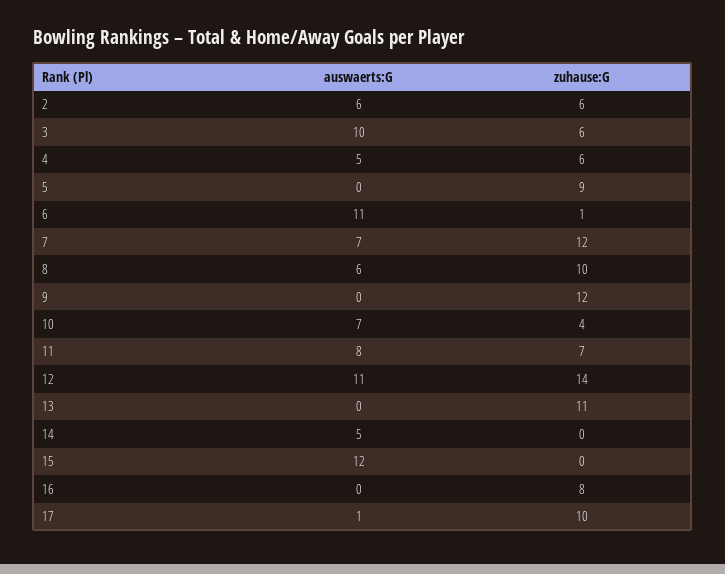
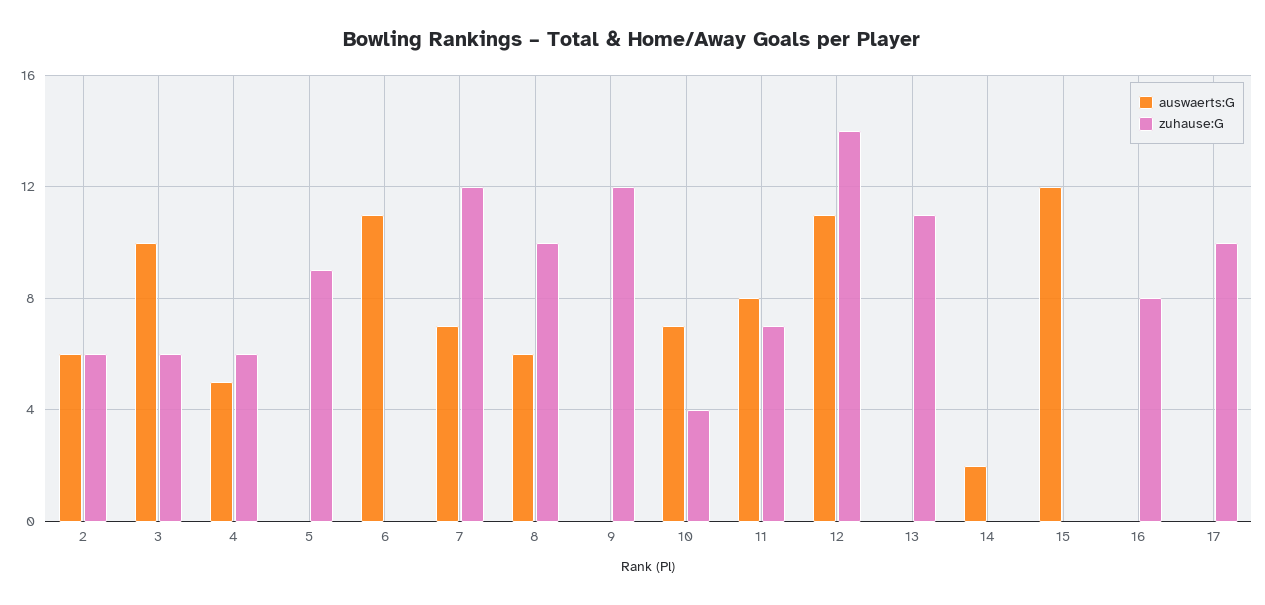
zuhause:G, 6: 1 -> 0
auswaerts:G, 14: 5 -> 2
auswaerts:G, 17: 1 -> 0

